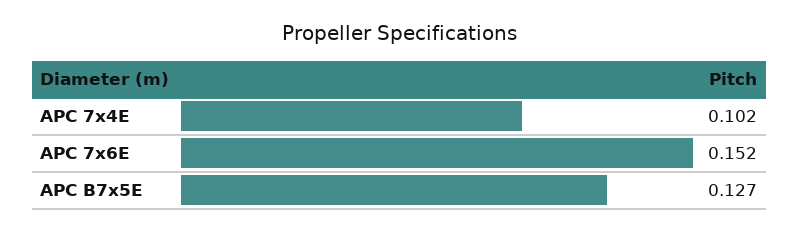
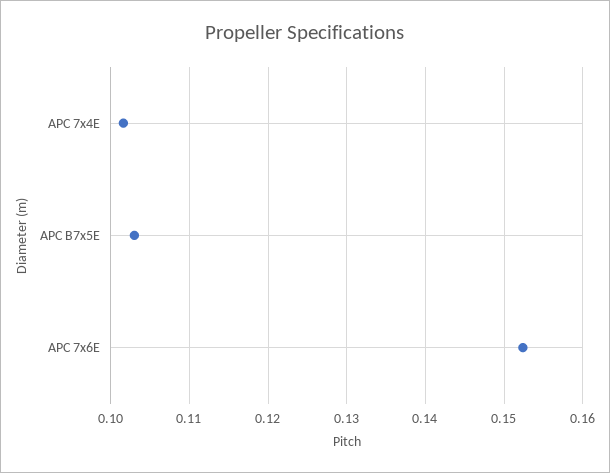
APC B7x5E: 0.127 -> 0.103

